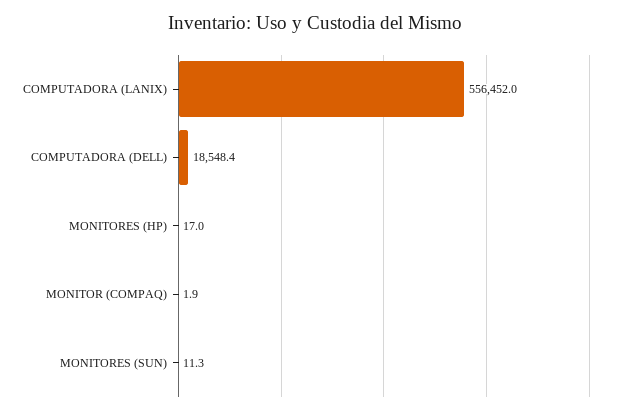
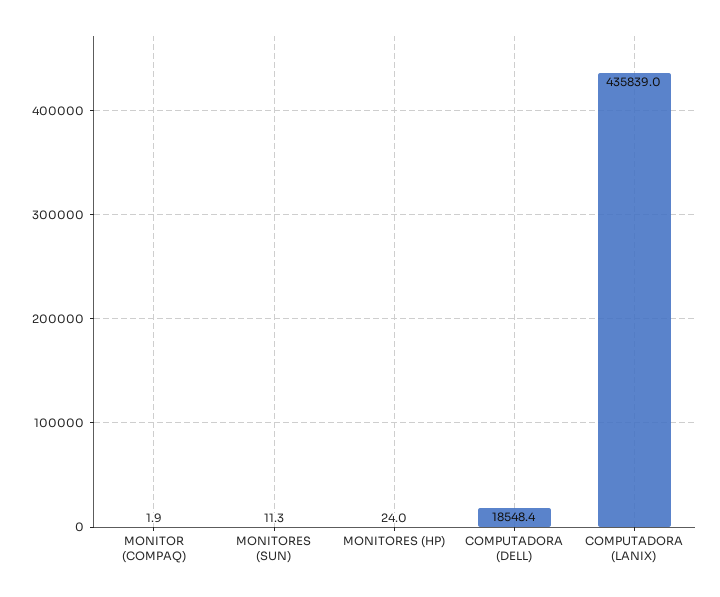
COMPUTADORA (LANIX): 556452 -> 435839
MONITORES (HP): 17 -> 24

